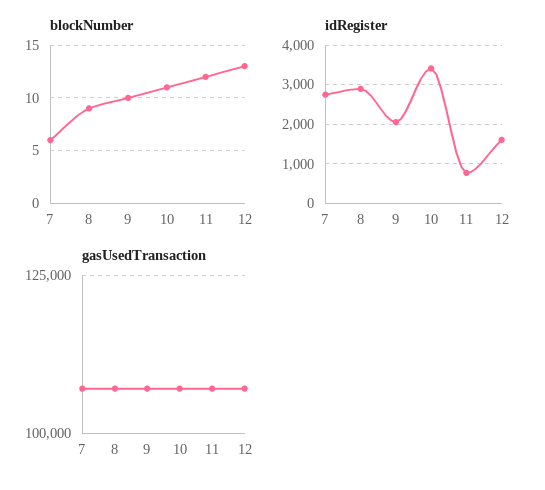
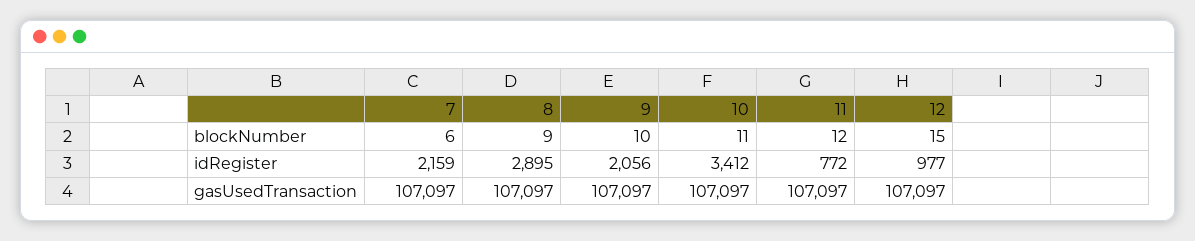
blockNumber, 12: 13 -> 15
idRegister, 7: 2800 -> 2159
idRegister, 12: 1600 -> 977

